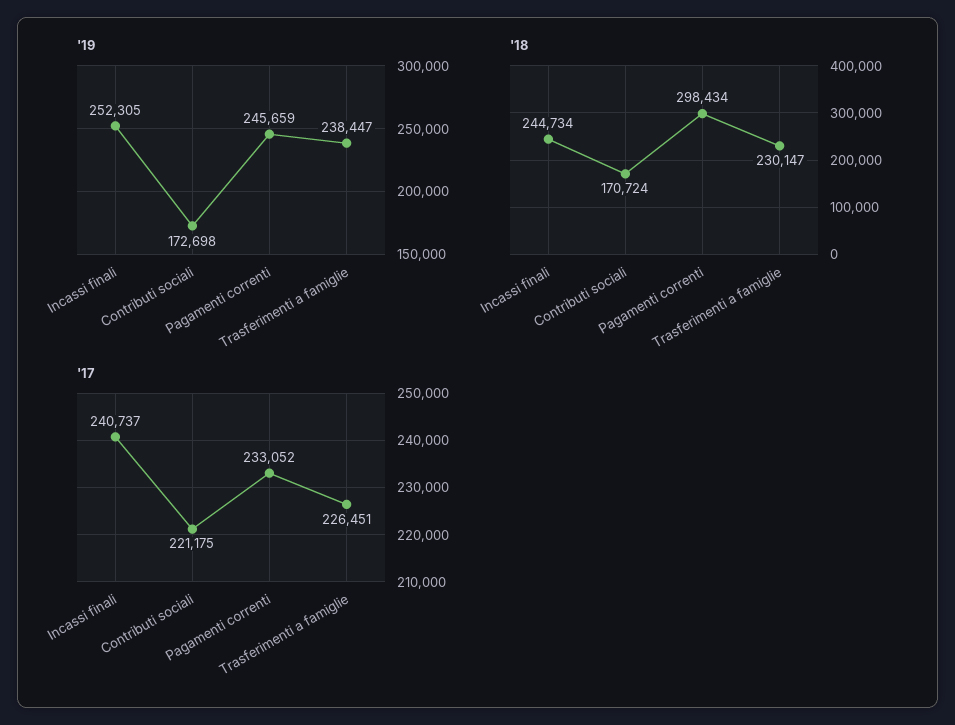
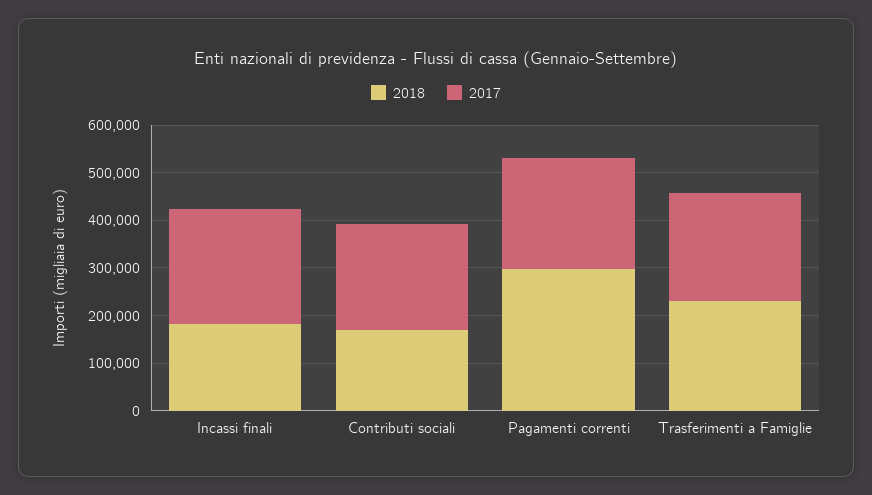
'19, Incassi finali: 252305 -> none
'19, Contributi sociali: 172698 -> none
'19, Pagamenti correnti: 245659 -> none
'19, Trasferimenti a famiglie: 238447 -> none
'18, Incassi finali: 244734 -> 180000

